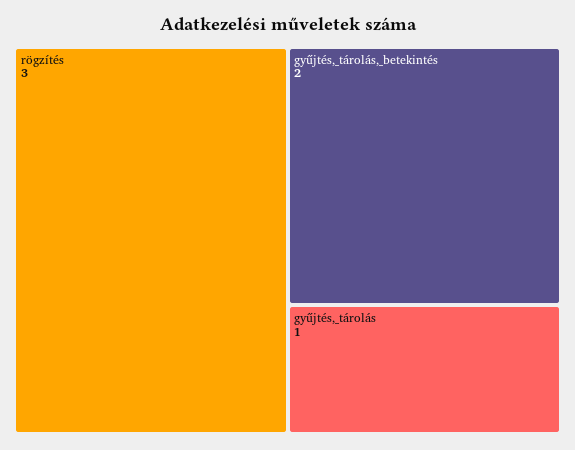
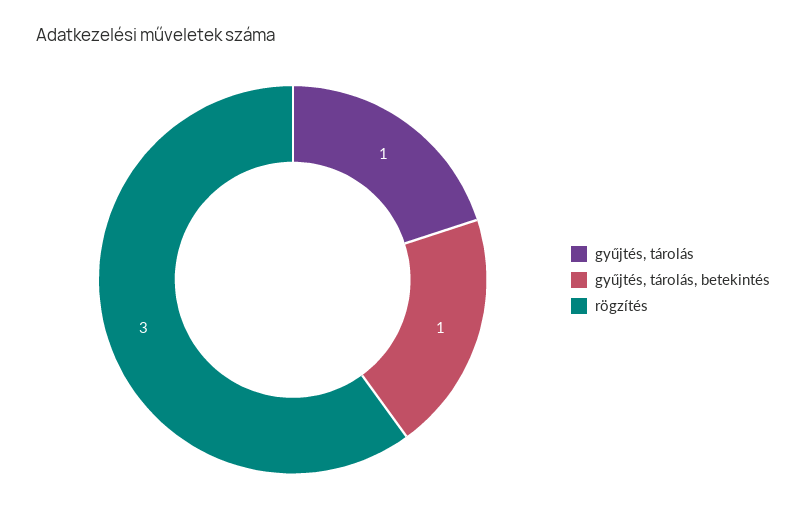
gyűjtés,_tárolás,_betekintés: 2 -> 1

